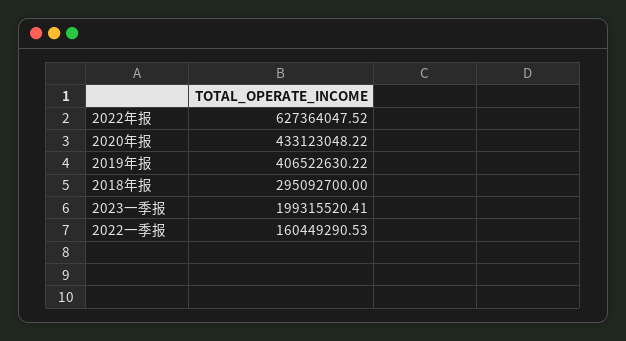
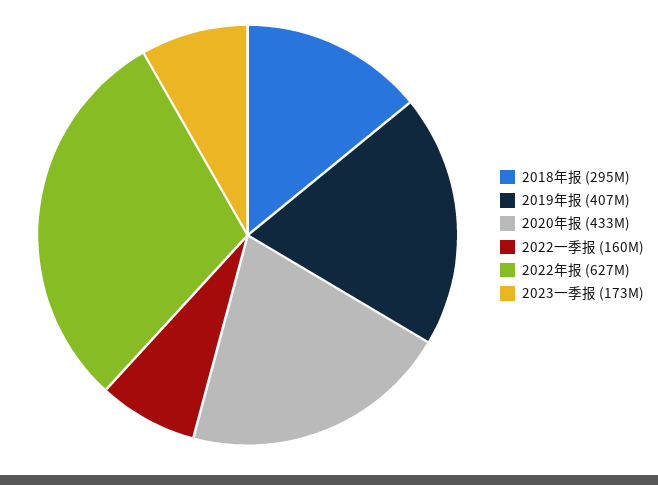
2023一季报: 199315520.41 -> 173000000

